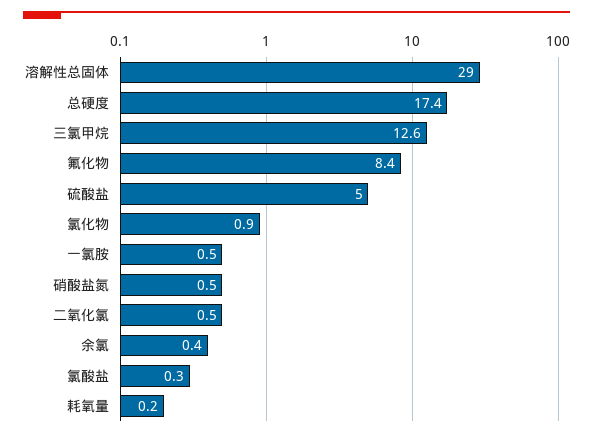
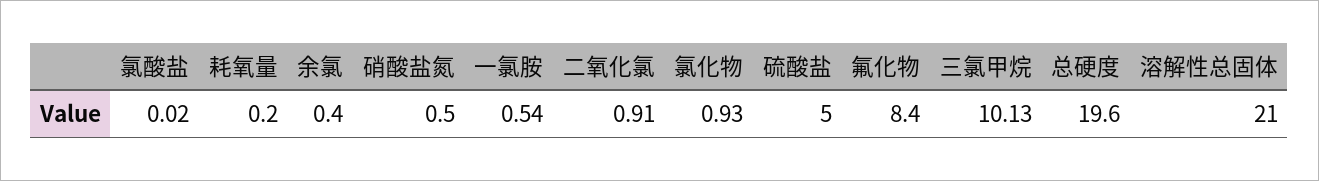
溶解性总固体: 29 -> 21
总硬度: 17.4 -> 19.6
三氯甲烷: 12.6 -> 10.13
二氧化氯: 0.5 -> 0.91
氯酸盐: 0.3 -> 0.02

